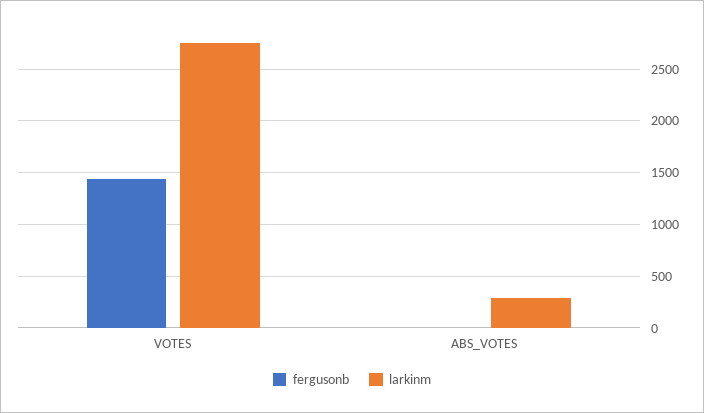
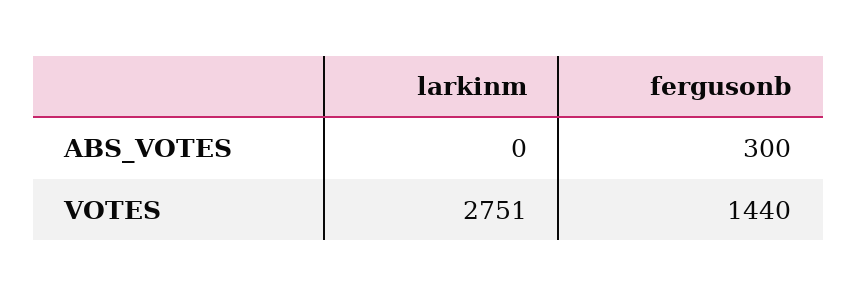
fergusonb, ABS_VOTES: 0 -> 300
larkinm, ABS_VOTES: 300 -> 0

